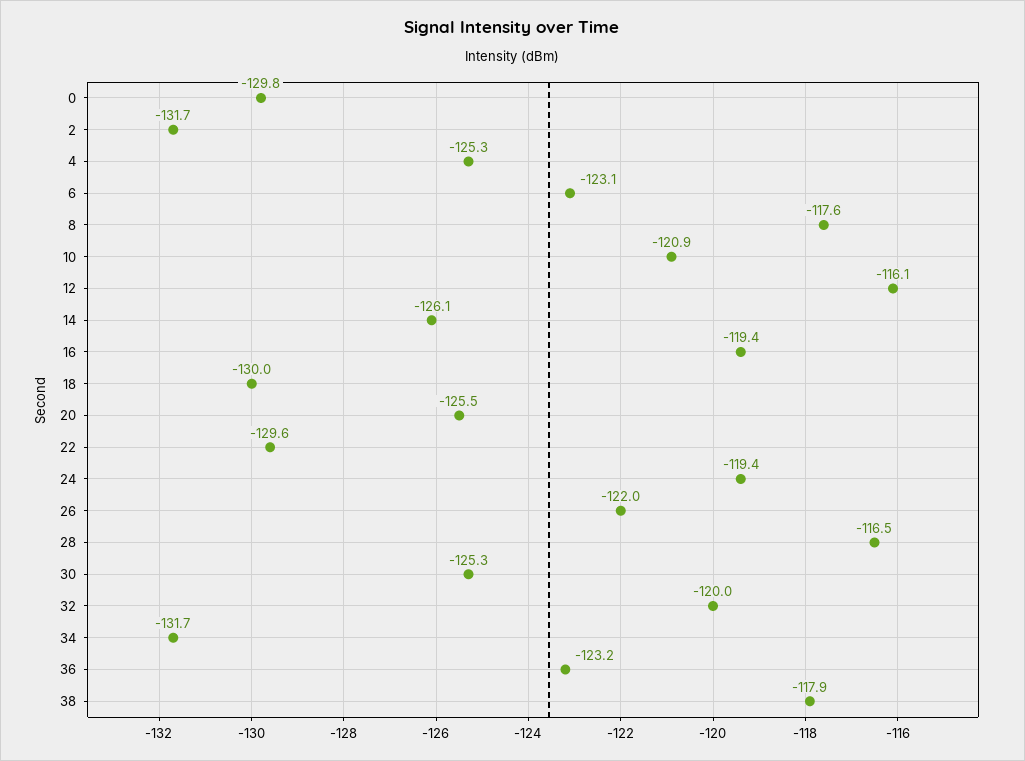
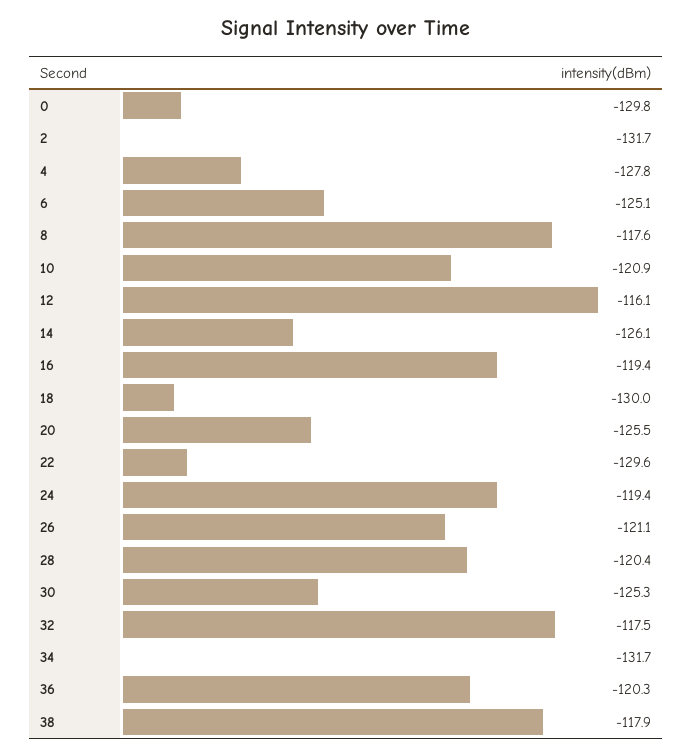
4: -125.3 -> -127.8
6: -123.1 -> -125.1
26: -122 -> -121.1
28: -116.5 -> -120.4
32: -120 -> -117.5
36: -123.2 -> -120.3

